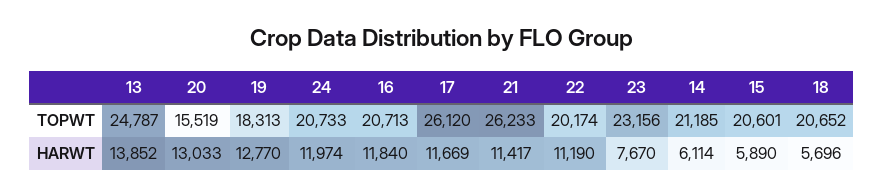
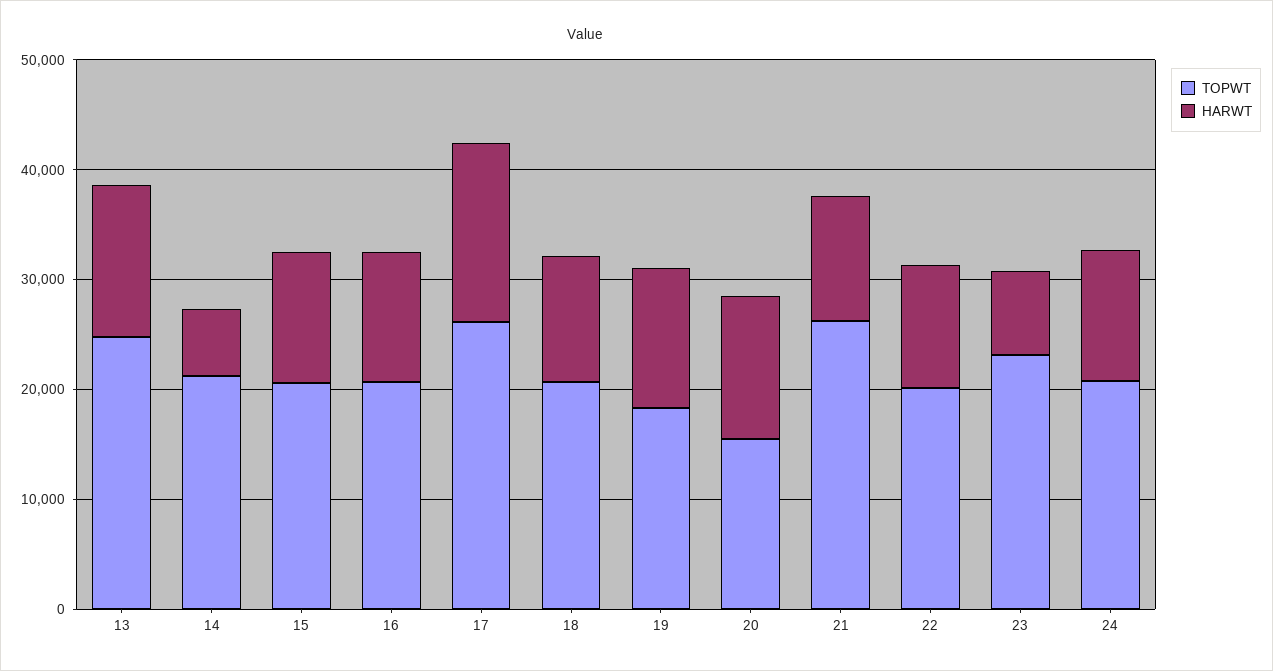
HARWT, 17: 11669 -> 16000
HARWT, 15: 5890 -> 12000
HARWT, 18: 5696 -> 12000

